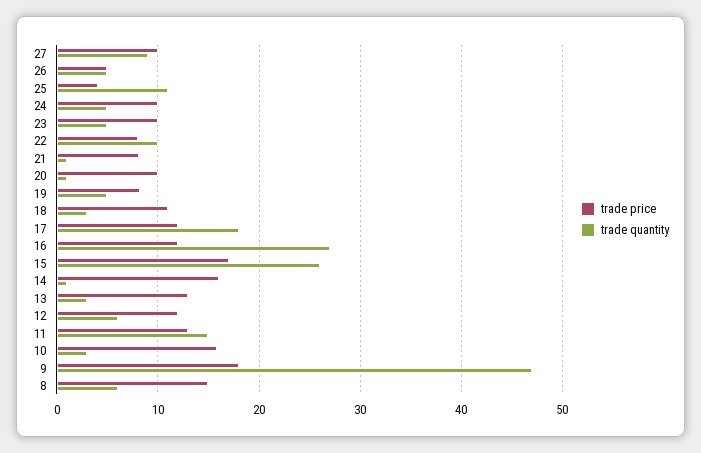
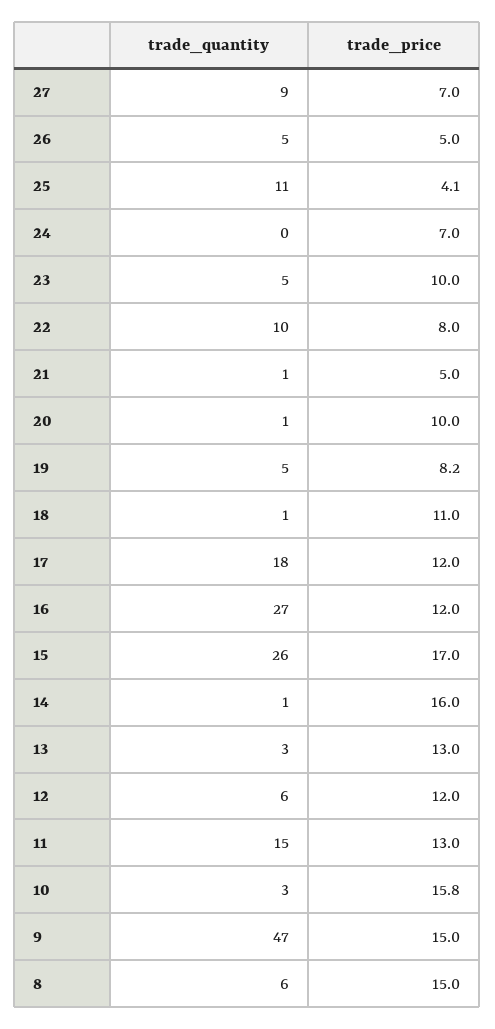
trade price, 27: 10 -> 7
trade price, 24: 10 -> 7
trade quantity, 24: 5 -> 0
trade price, 21: 8 -> 5
trade quantity, 18: 3 -> 1
trade price, 9: 18 -> 15

